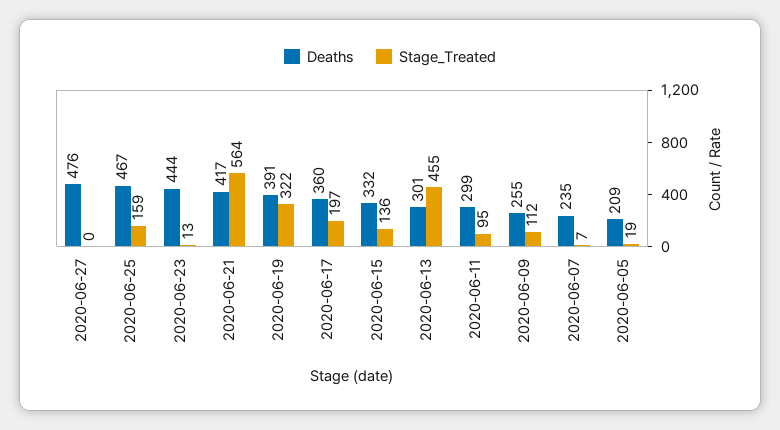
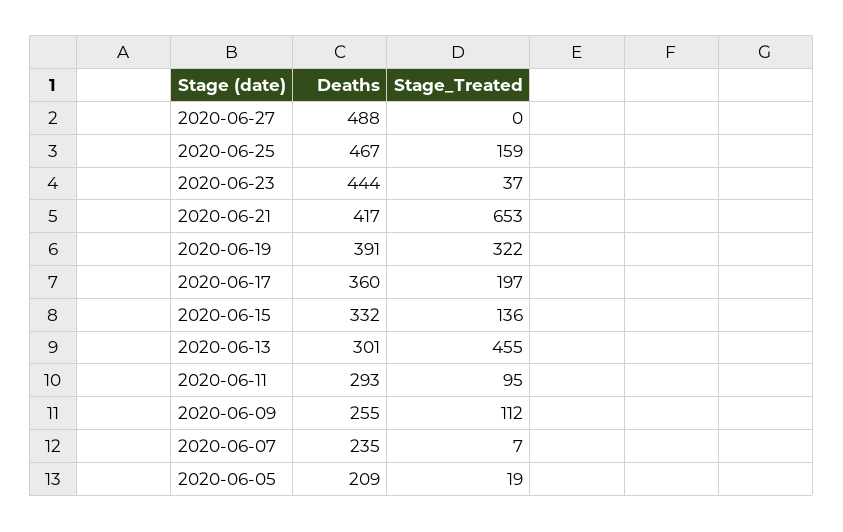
Deaths, 2020-06-27: 476 -> 488
Stage_Treated, 2020-06-23: 13 -> 37
Stage_Treated, 2020-06-21: 564 -> 653
Deaths, 2020-06-11: 299 -> 293

